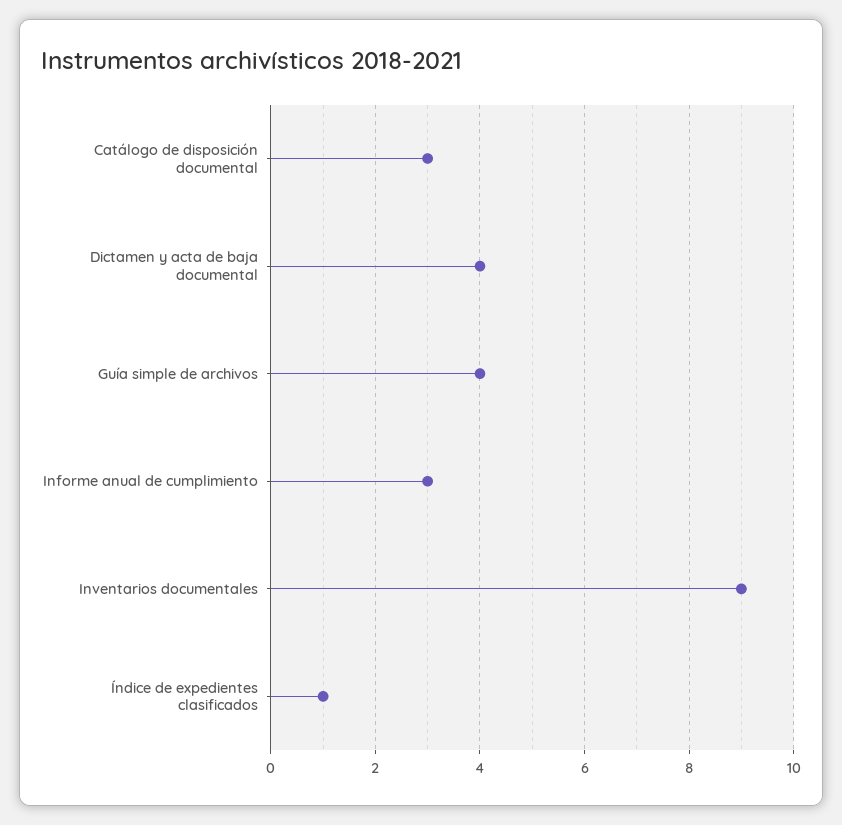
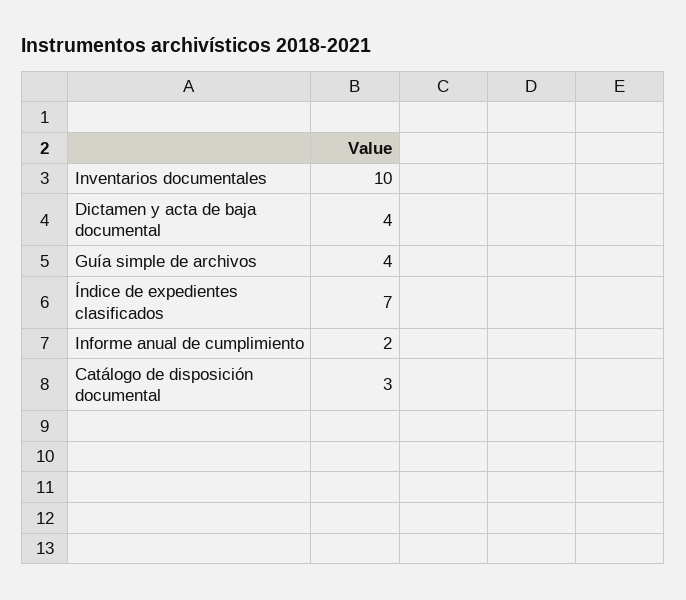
Informe anual de cumplimiento: 3 -> 2
Inventarios documentales: 9 -> 10
Índice de expedientes clasificados: 1 -> 7

